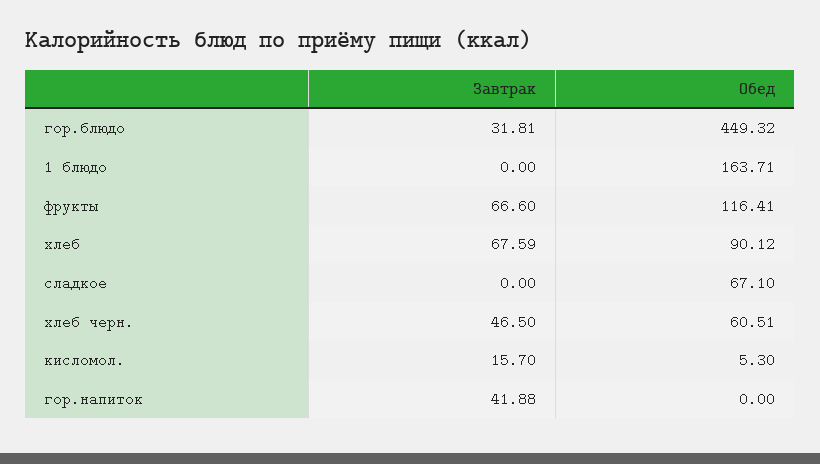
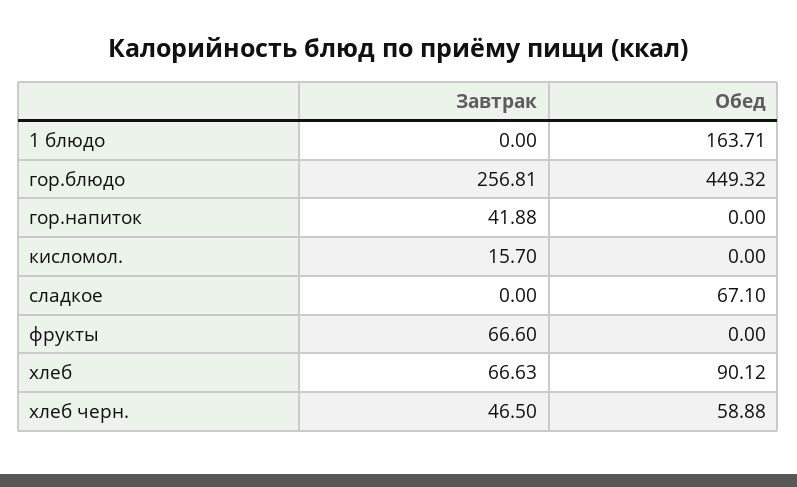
Завтрак, гор.блюдо: 31.81 -> 256.81
Обед, фрукты: 116.41 -> 0
Завтрак, хлеб: 67.59 -> 66.63
Обед, хлеб черн.: 60.51 -> 58.88
Обед, кисломол.: 5.3 -> 0

